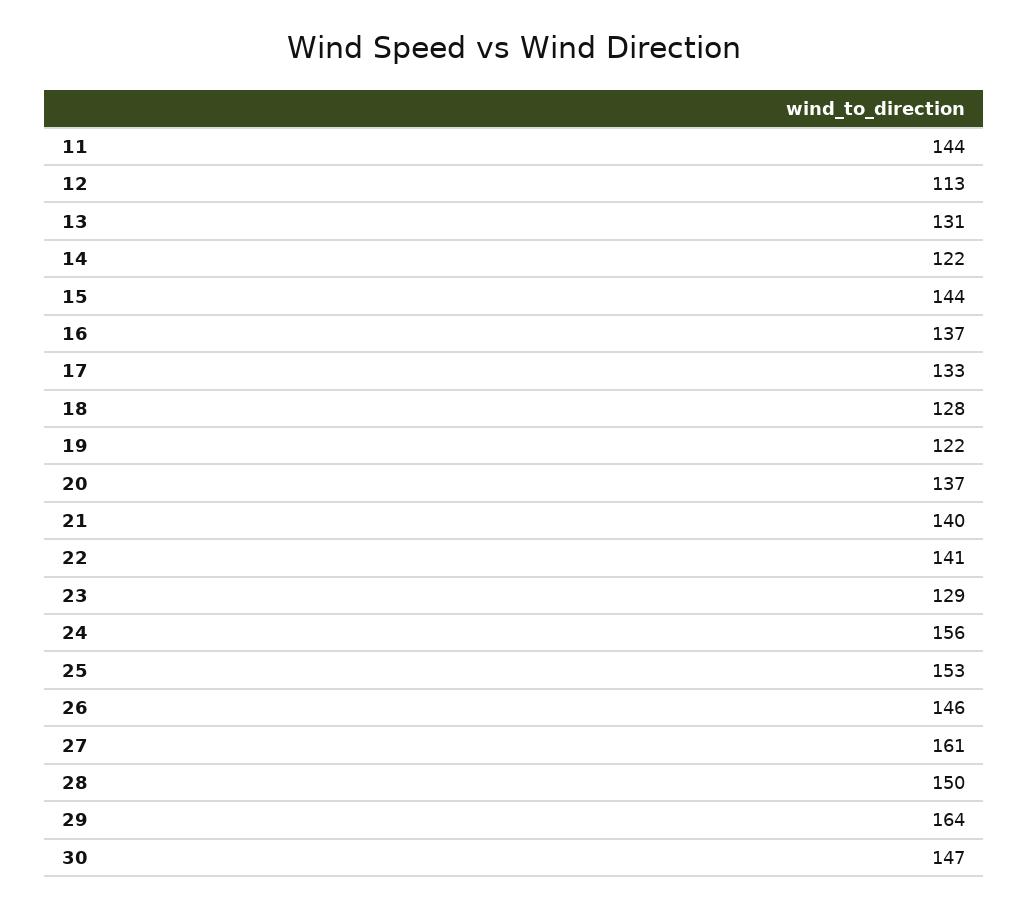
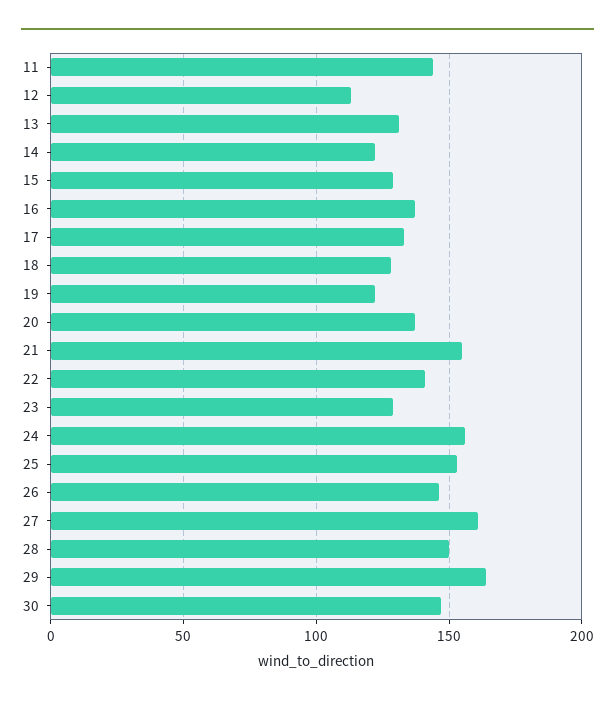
15: 144 -> 130
21: 140 -> 155

